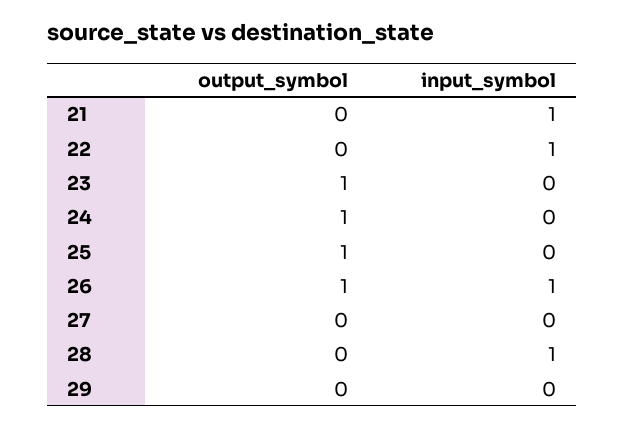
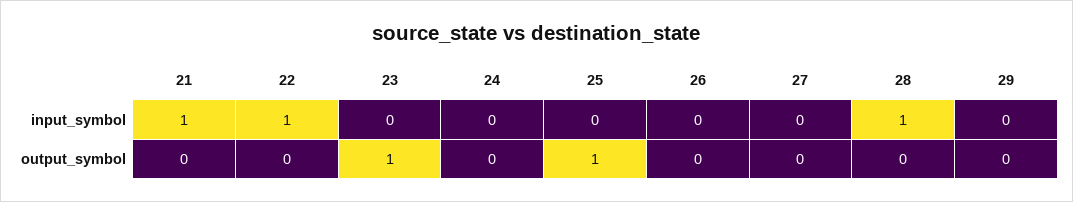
output_symbol, 24: 1 -> 0
output_symbol, 26: 1 -> 0
input_symbol, 26: 1 -> 0

